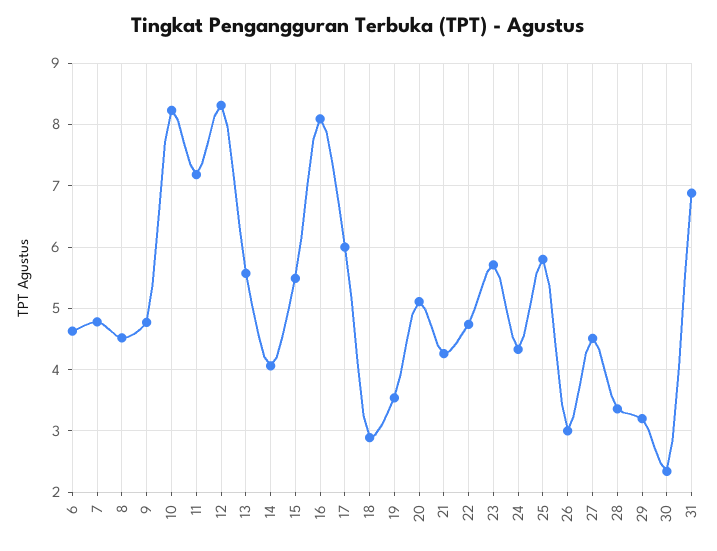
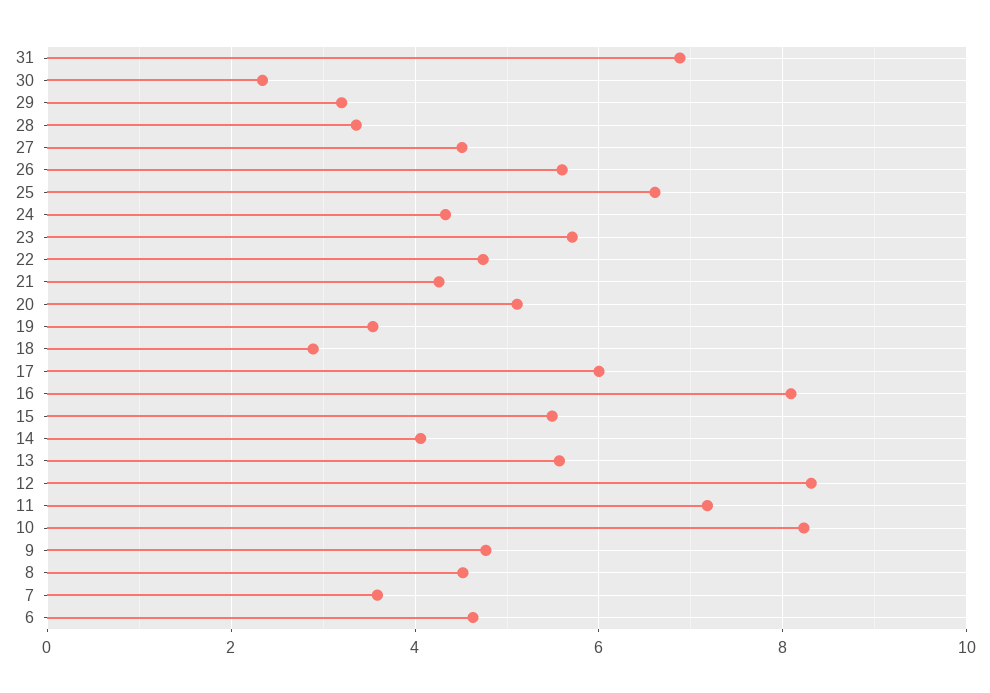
7: 4.8 -> 3.6
25: 5.8 -> 6.6
26: 3 -> 5.6

